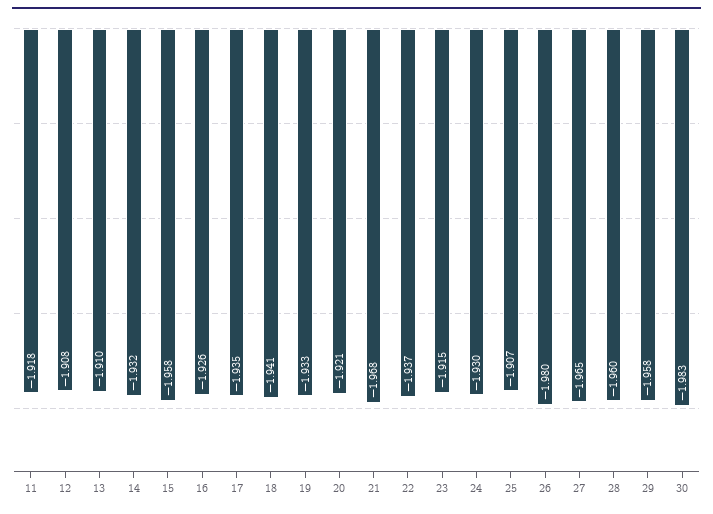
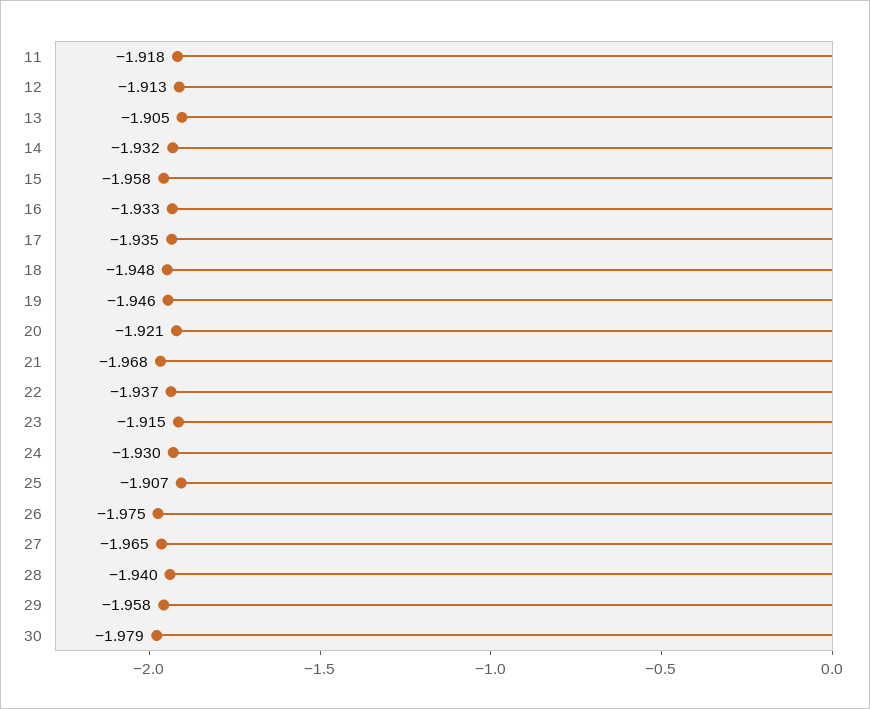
12: -1.908 -> -1.913
13: -1.91 -> -1.905
16: -1.926 -> -1.933
18: -1.941 -> -1.948
19: -1.933 -> -1.946
26: -1.98 -> -1.975
28: -1.96 -> -1.94
30: -1.983 -> -1.979

